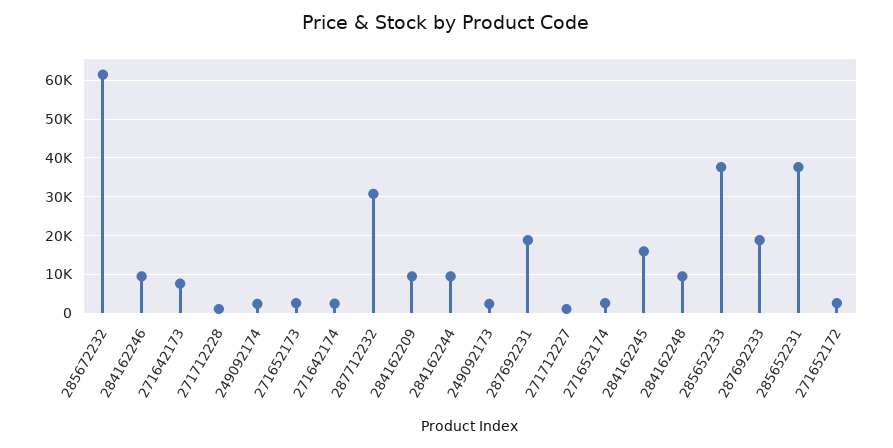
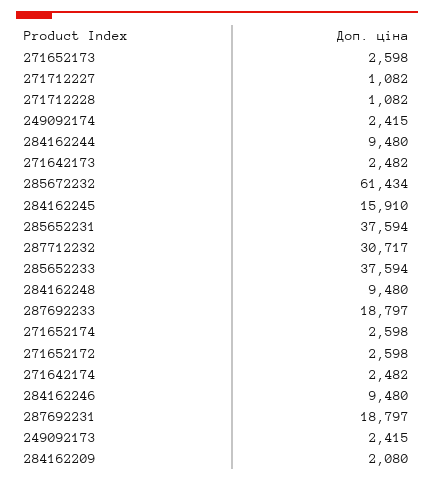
271642173: 8000 -> 2482
284162209: 10000 -> 2080

